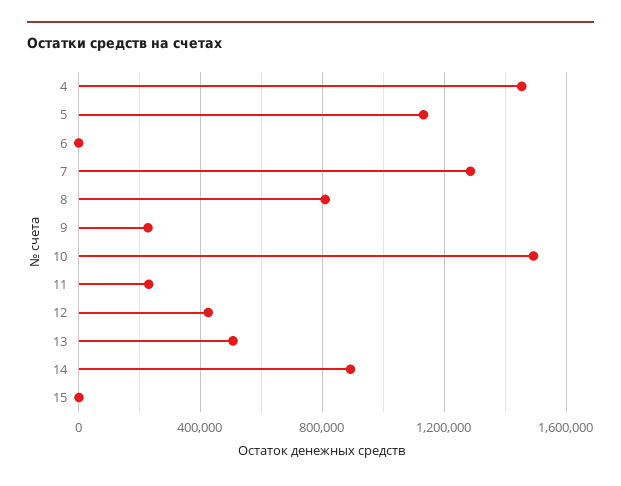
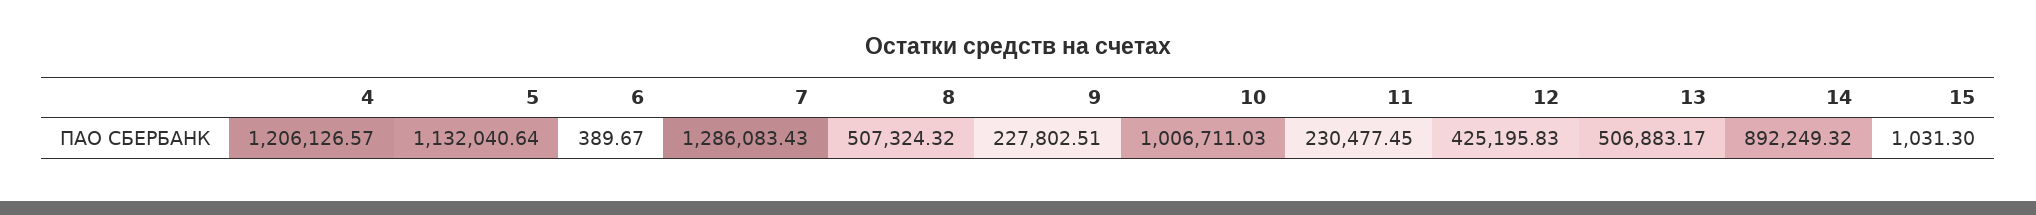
4: 1450000 -> 1206126.57
8: 800000 -> 507324.32
10: 1500000 -> 1006711.03

